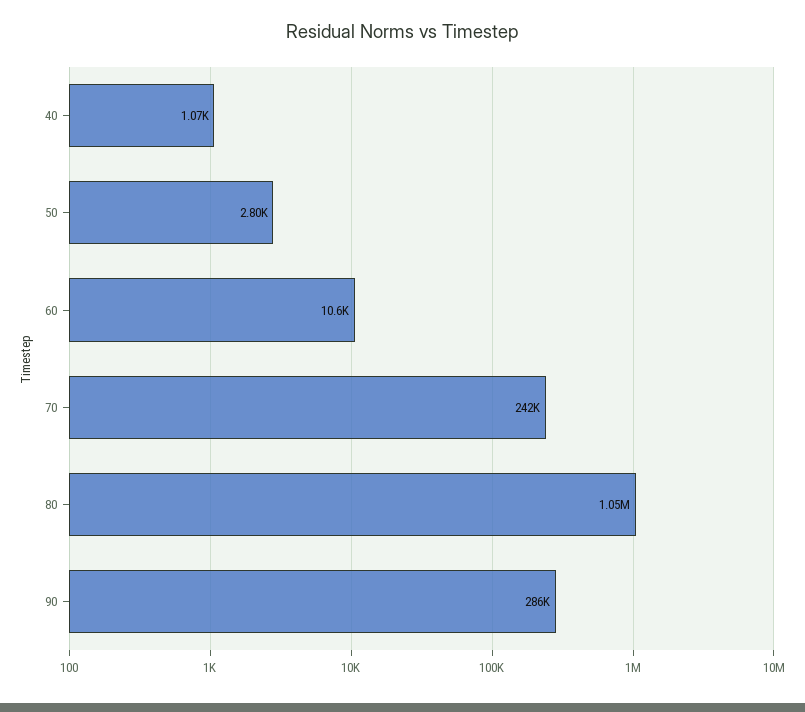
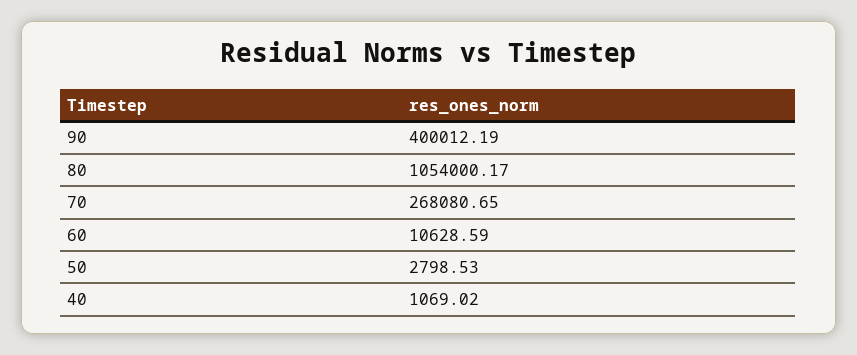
70: 242000 -> 268080.65
90: 286000 -> 400012.19

